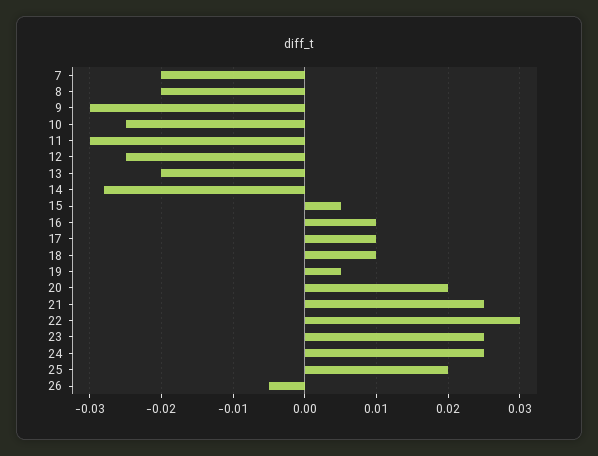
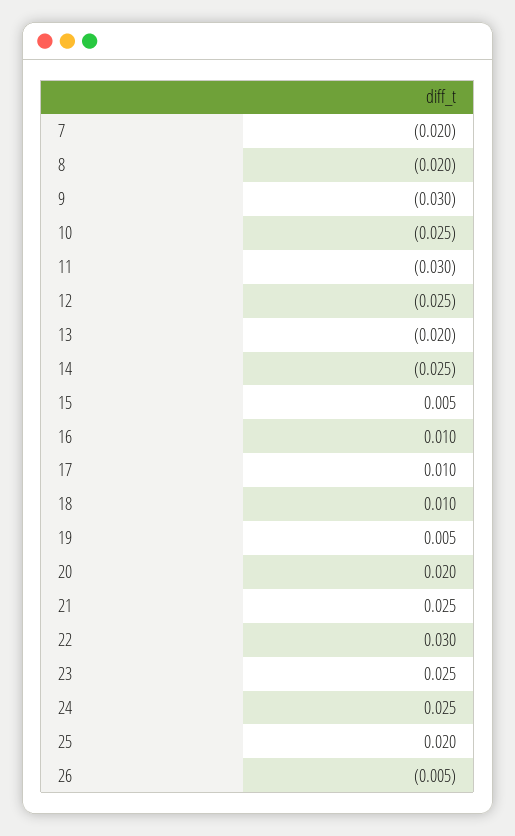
14: -0.028 -> -0.025

